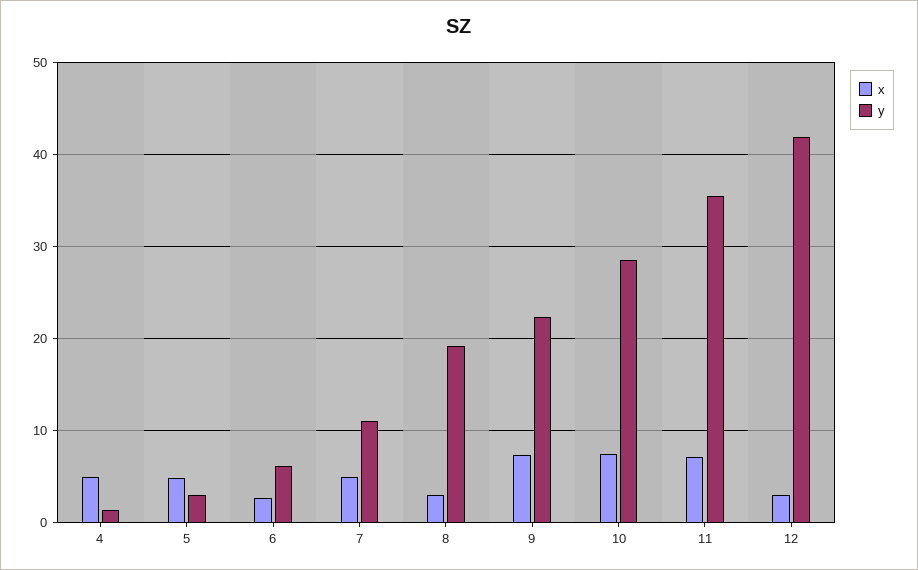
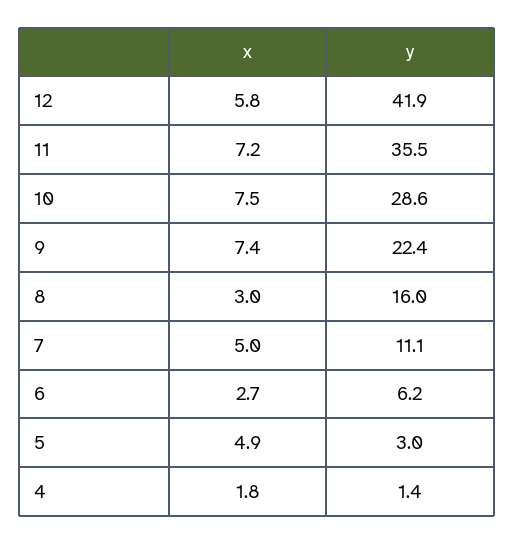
x, 4: 5 -> 1.8
y, 8: 19 -> 16
x, 12: 3 -> 5.8

